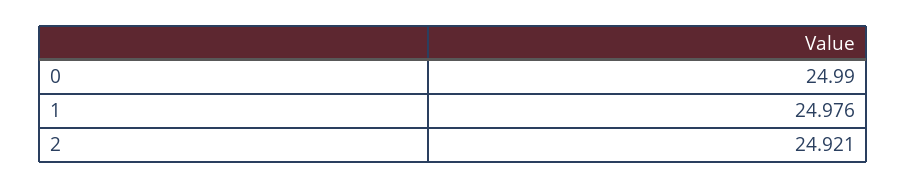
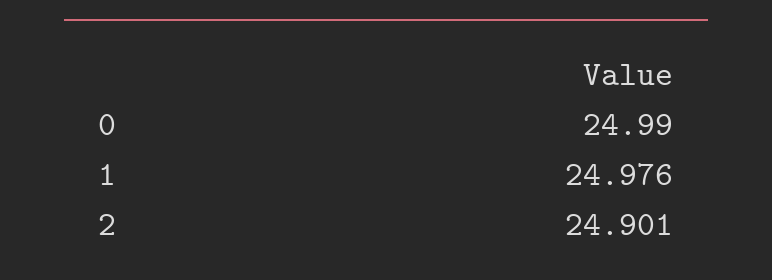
2: 24.921 -> 24.901

